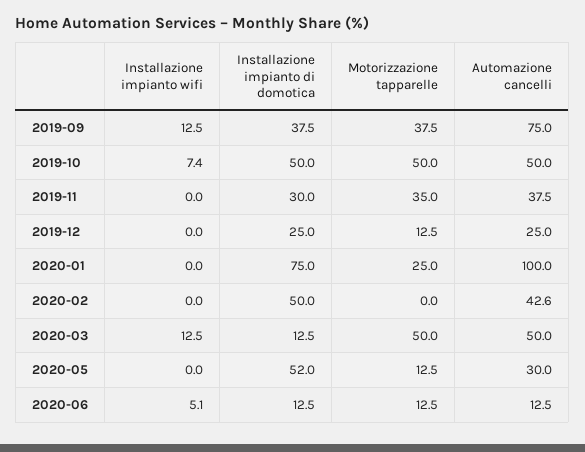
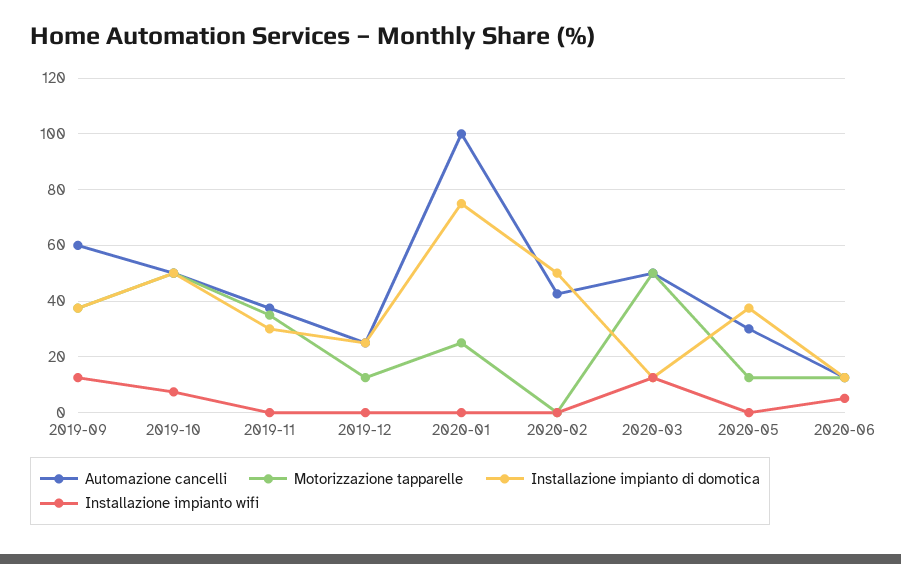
Automazione cancelli, 2019-09: 75 -> 60
Installazione impianto di domotica, 2020-05: 52 -> 37.5

